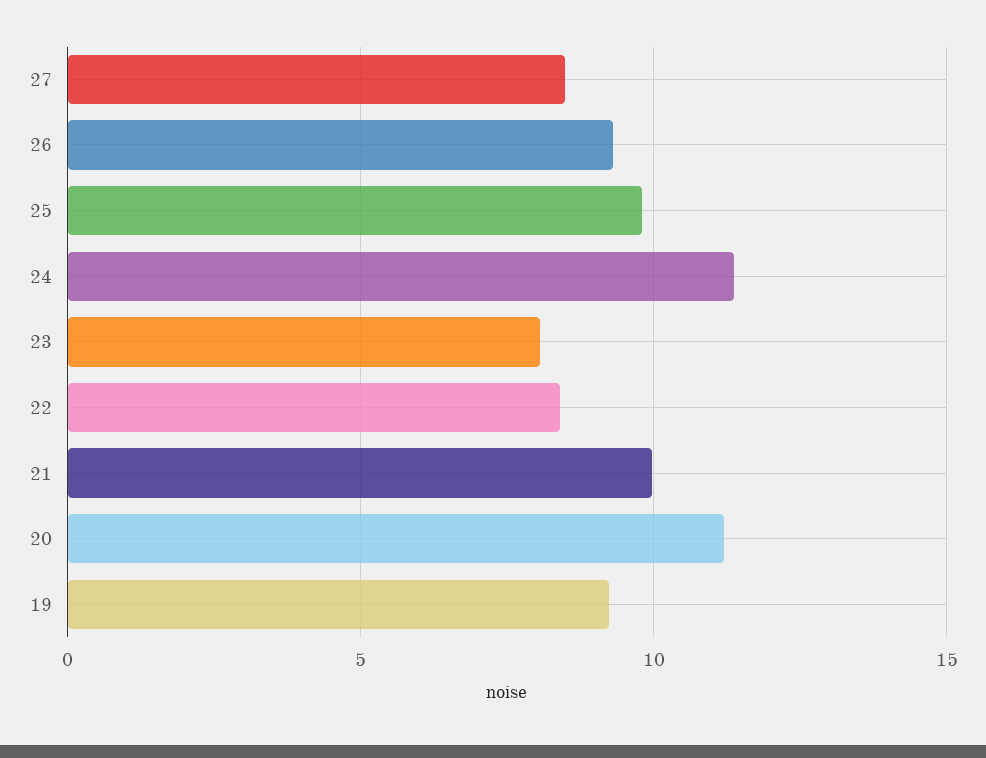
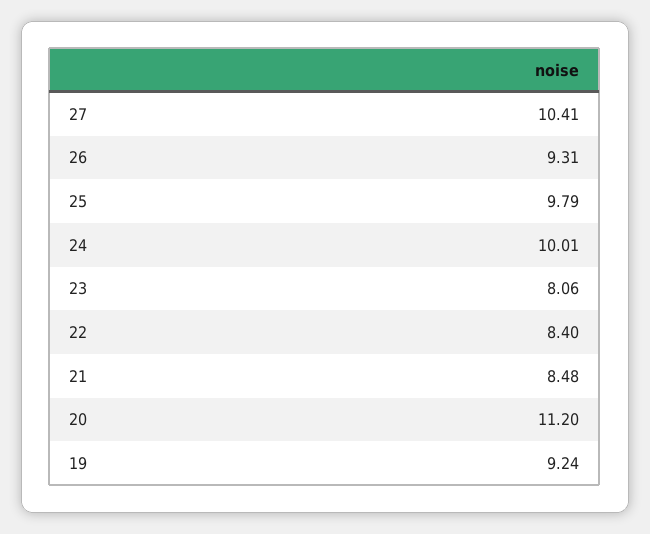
27: 8.5 -> 10.41
24: 11.5 -> 10.01
21: 10 -> 8.48

